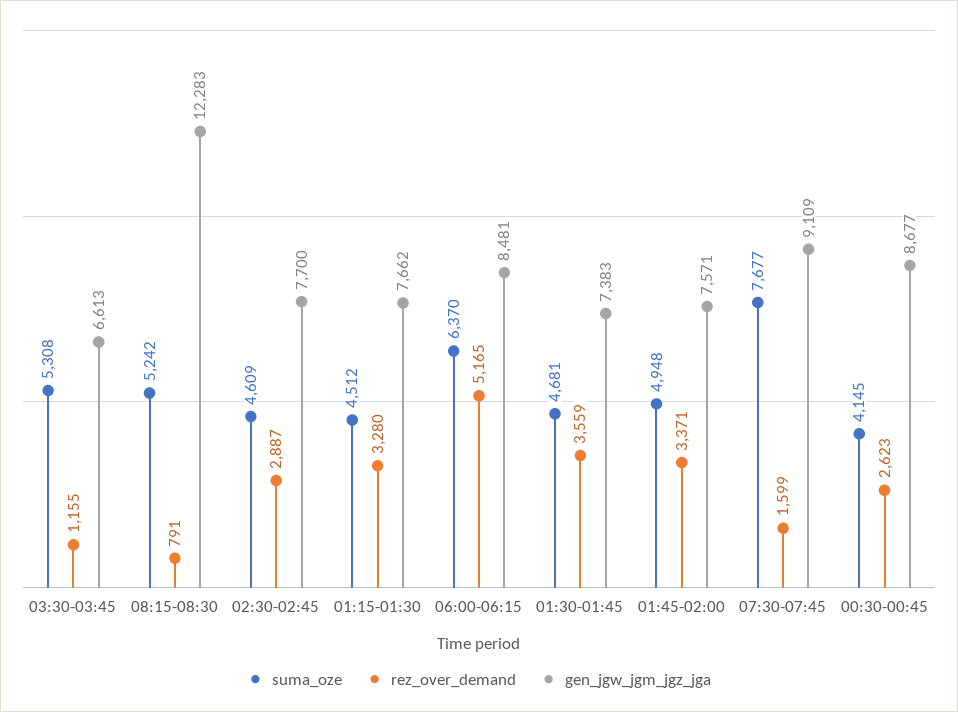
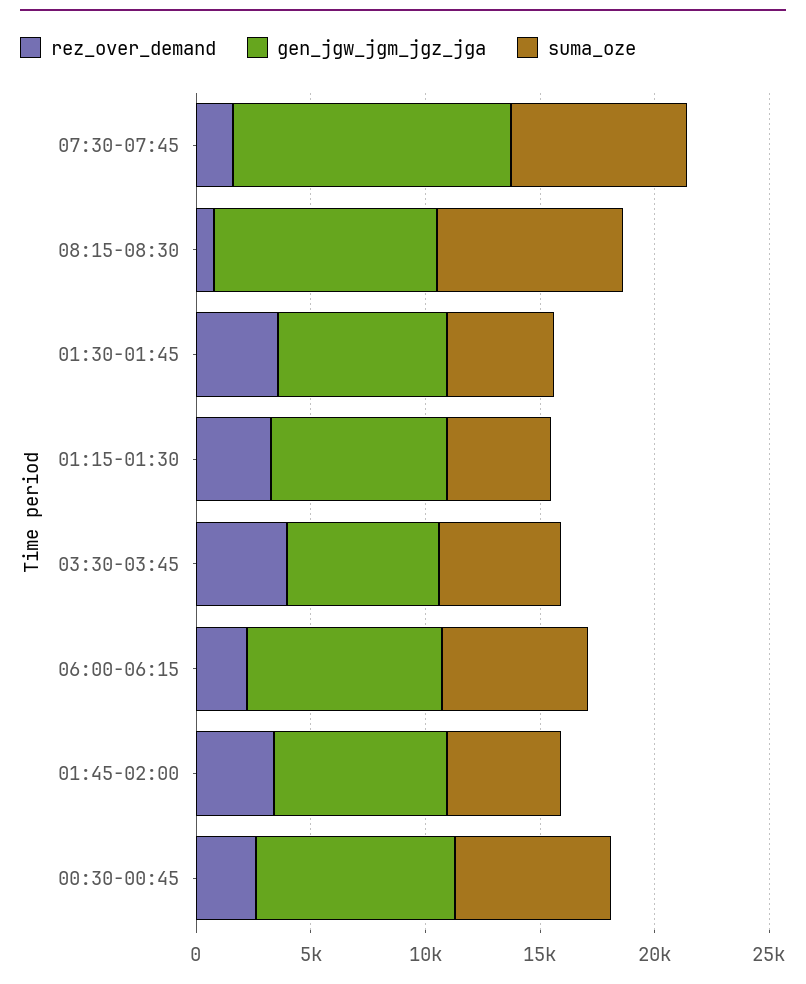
rez_over_demand, 03:30-03:45: 1155 -> 4000
suma_oze, 08:15-08:30: 5242 -> 8000
gen_jgw_jgm_jgz_jga, 08:15-08:30: 12283 -> 10000
suma_oze, 02:30-02:45: 4609 -> none
rez_over_demand, 02:30-02:45: 2887 -> none
gen_jgw_jgm_jgz_jga, 02:30-02:45: 7700 -> none
rez_over_demand, 06:00-06:15: 5165 -> 2000
gen_jgw_jgm_jgz_jga, 07:30-07:45: 9109 -> 12000
suma_oze, 00:30-00:45: 4145 -> 7000

